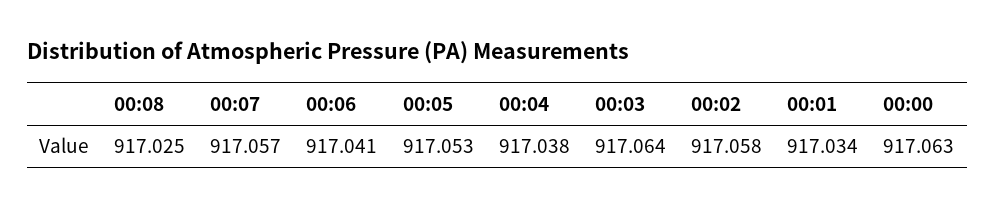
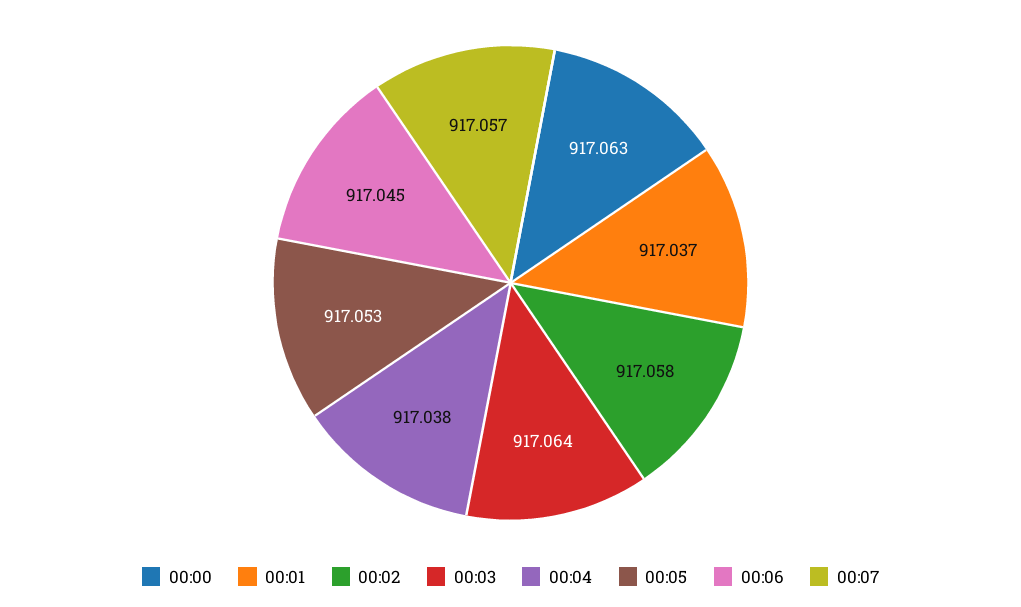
00:08: 917.025 -> none
00:06: 917.041 -> 917.045
00:01: 917.034 -> 917.037

